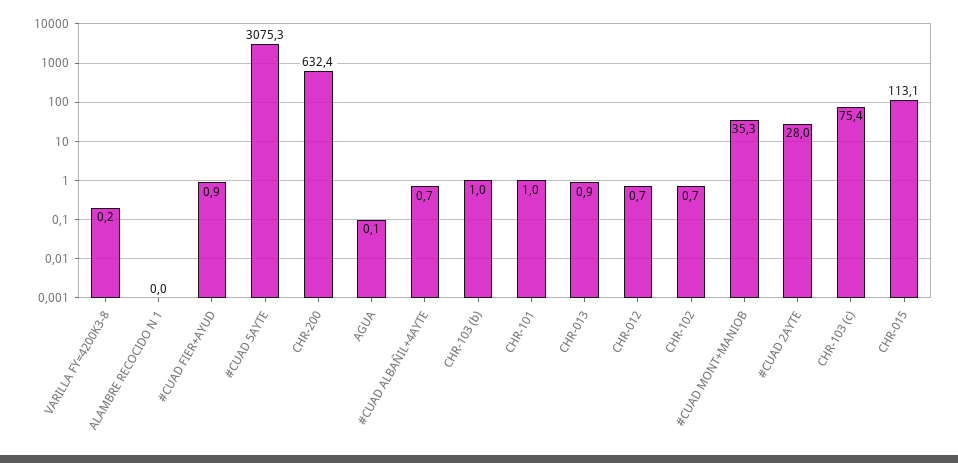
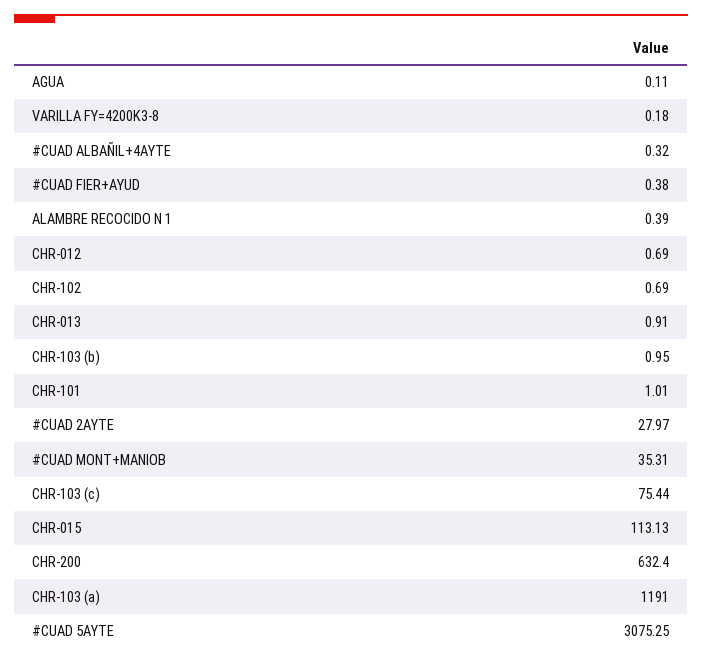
ALAMBRE RECOCIDO N 1: 0 -> 0.39
#CUAD FIER+AYUD: 0.9 -> 0.38
#CUAD ALBAÑIL+4AYTE: 0.7 -> 0.32
CHR-103 (a): none -> 1191

